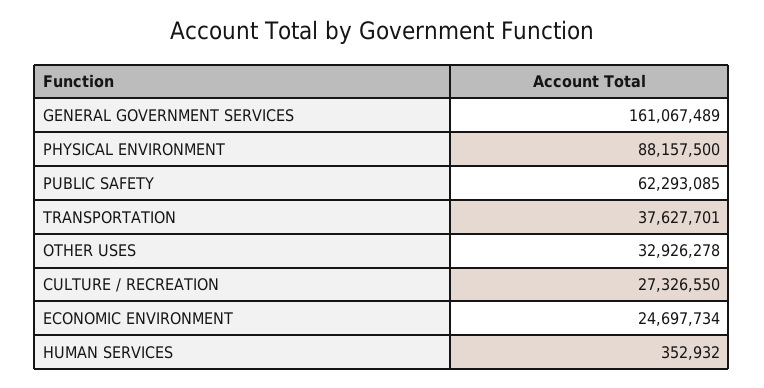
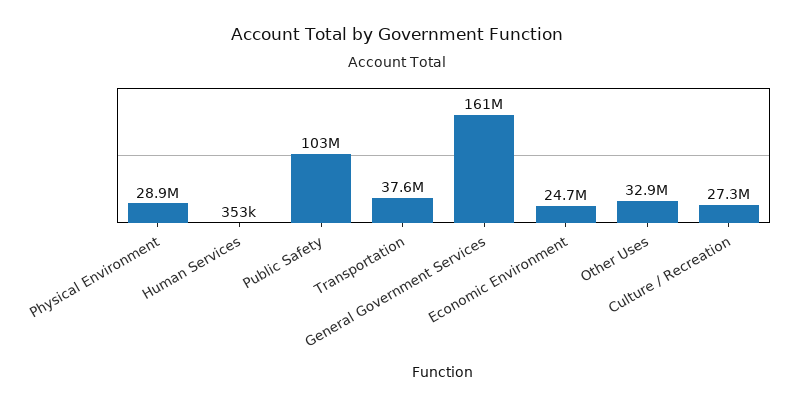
PHYSICAL ENVIRONMENT: 88157500 -> 28900000
PUBLIC SAFETY: 62293085 -> 103000000

